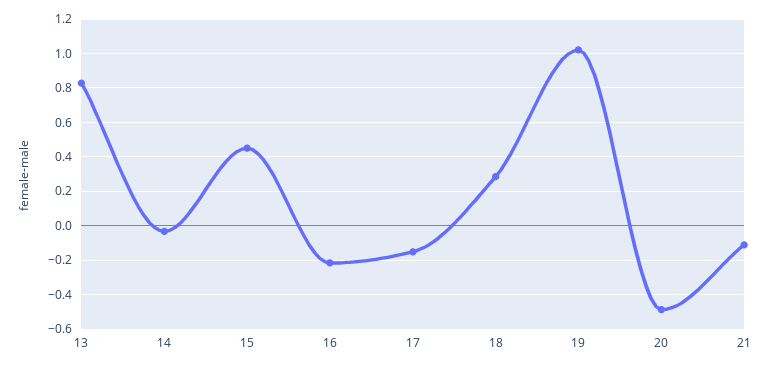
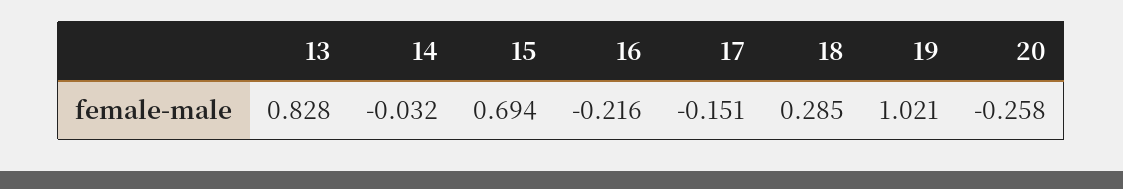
15: 0.45 -> 0.694
20: -0.5 -> -0.258
21: -0.1 -> none

